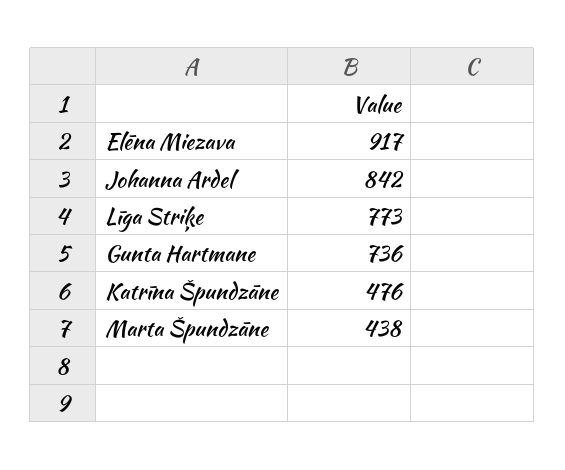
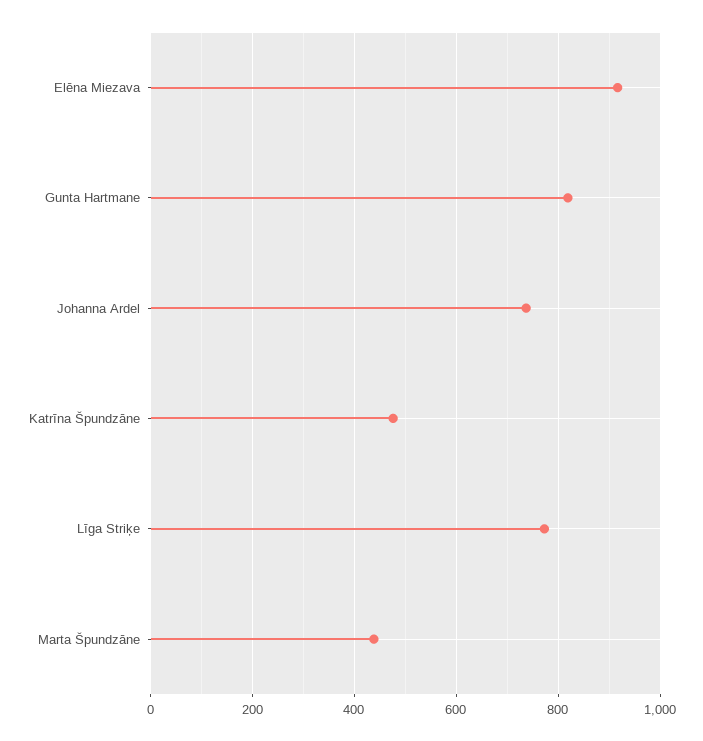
Johanna Ardel: 842 -> 740
Gunta Hartmane: 736 -> 820

